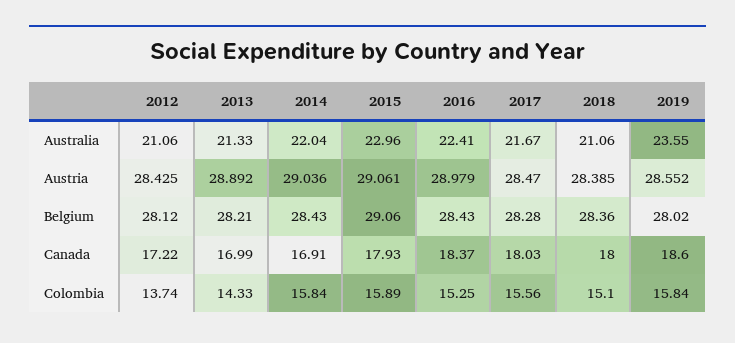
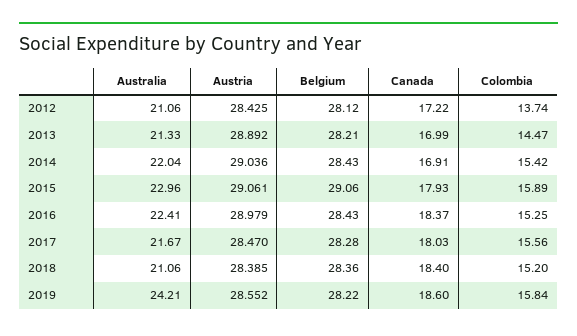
2019, Australia: 23.55 -> 24.21
2019, Belgium: 28.02 -> 28.22
2018, Canada: 18 -> 18.4
2013, Colombia: 14.33 -> 14.47
2014, Colombia: 15.84 -> 15.42
2018, Colombia: 15.1 -> 15.2

